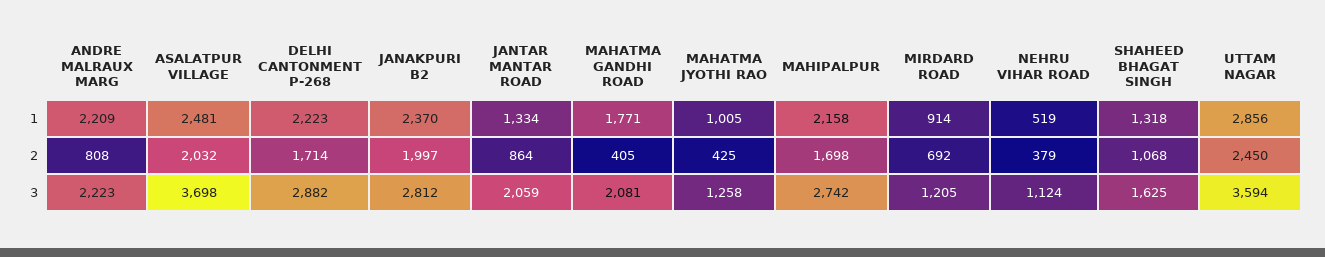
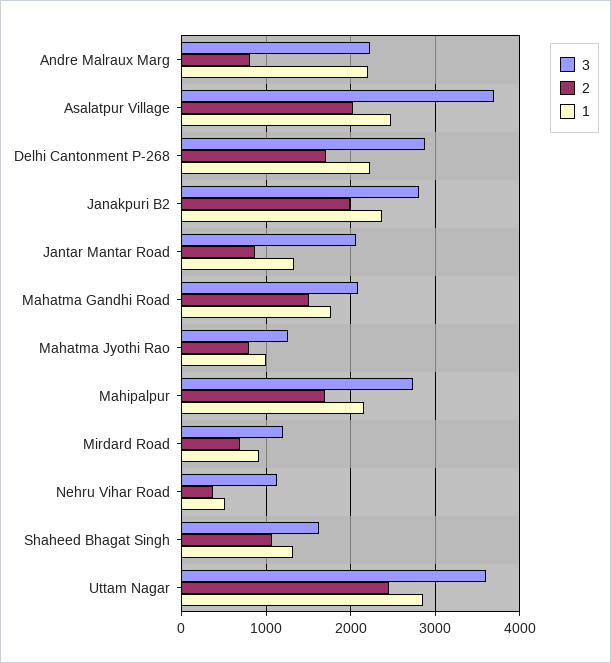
2, MAHATMA GANDHI ROAD: 405 -> 1500
2, MAHATMA JYOTHI RAO: 425 -> 800

